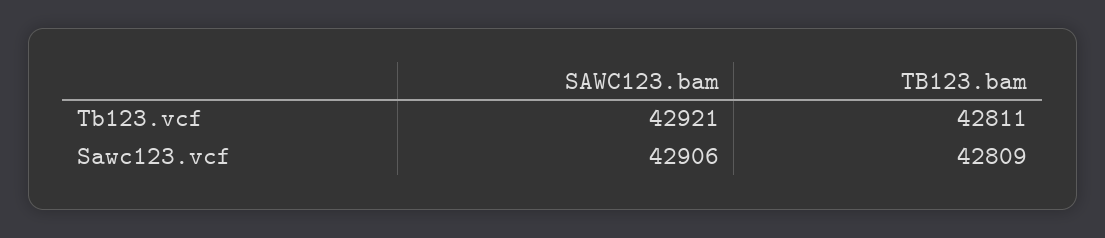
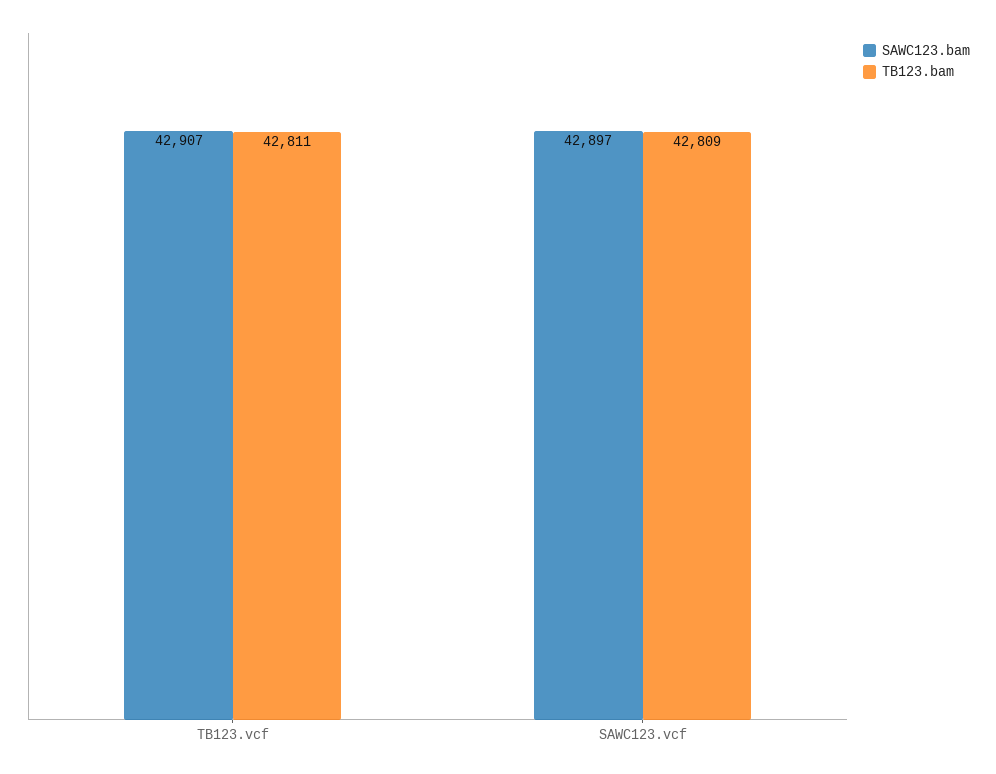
SAWC123.bam, Tb123.vcf: 42921 -> 42907
SAWC123.bam, Sawc123.vcf: 42906 -> 42897

